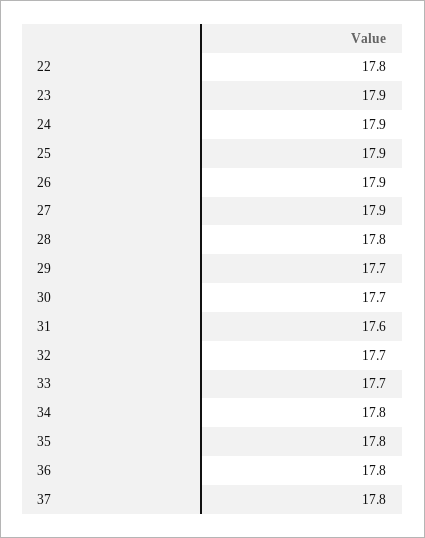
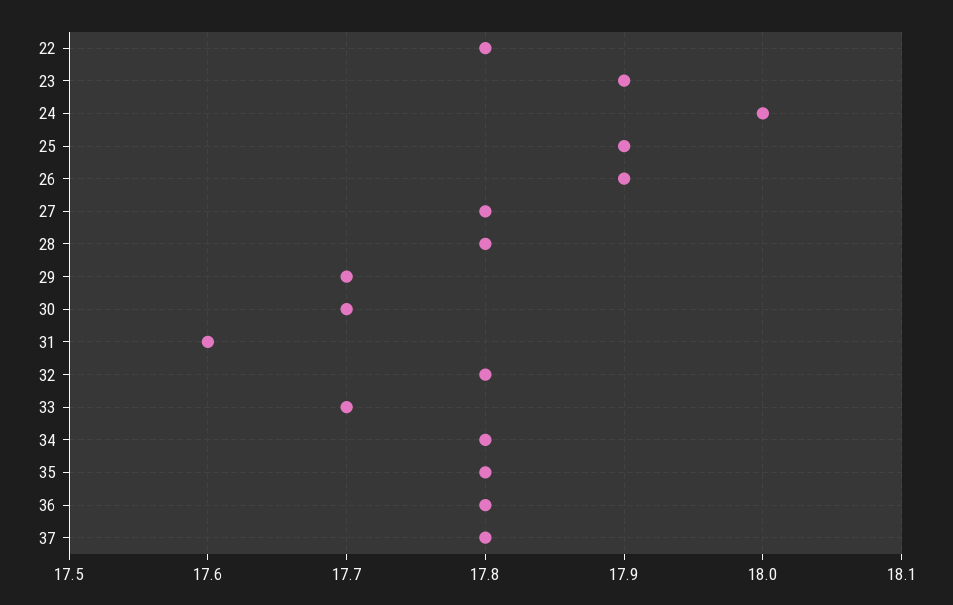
24: 17.9 -> 18
27: 17.9 -> 17.8
32: 17.7 -> 17.8

